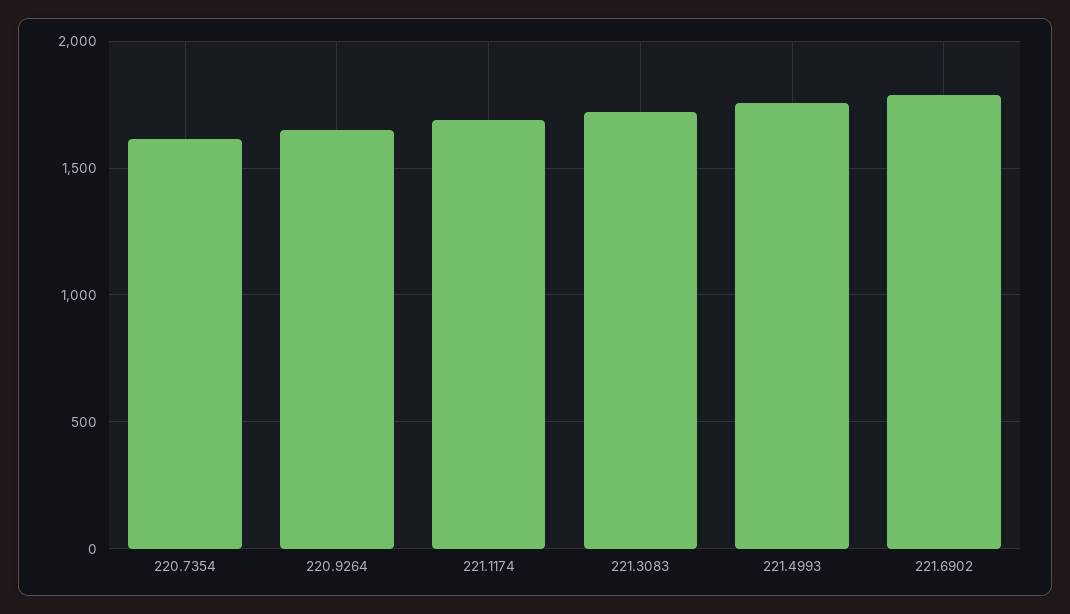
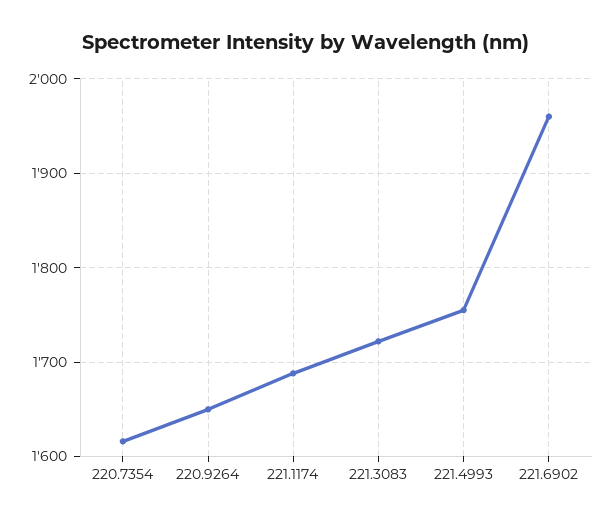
221.6902: 1800 -> 1960

